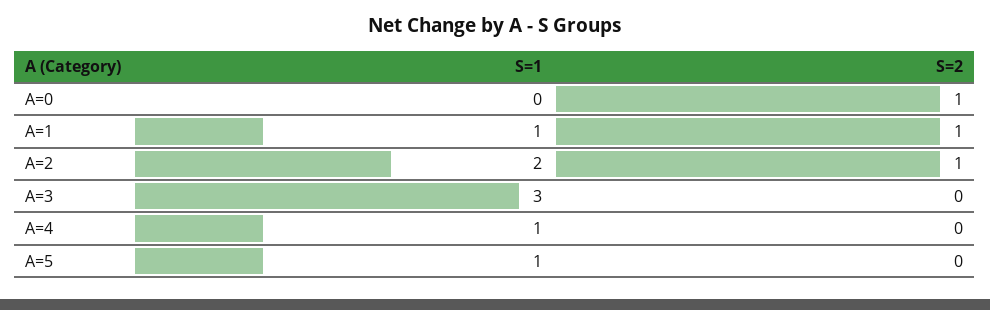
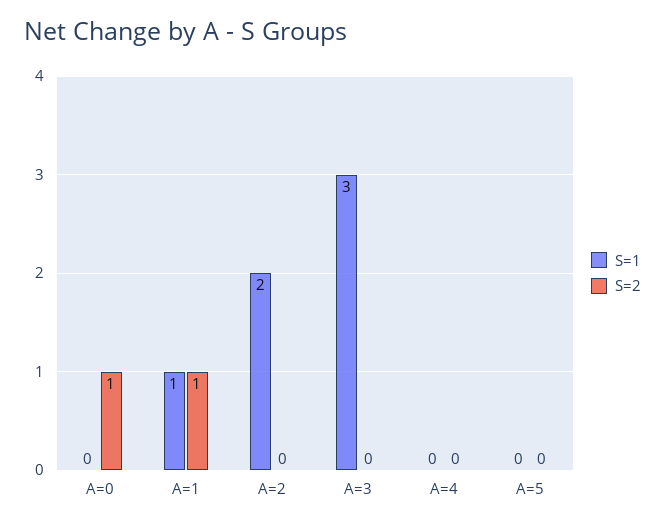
S=2, A=2: 1 -> 0
S=1, A=4: 1 -> 0
S=1, A=5: 1 -> 0

